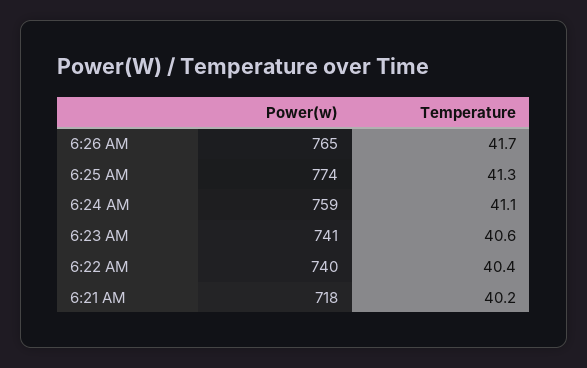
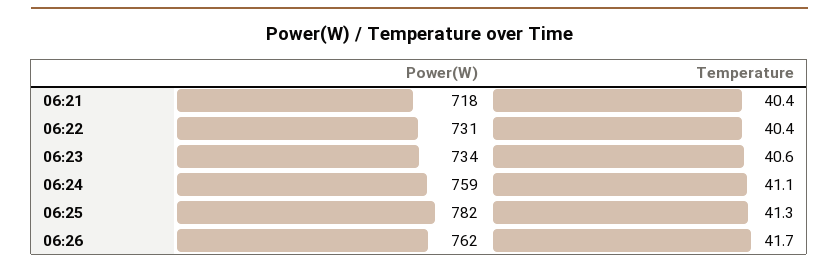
Power(w), 6:26 AM: 765 -> 762
Power(w), 6:25 AM: 774 -> 782
Power(w), 6:23 AM: 741 -> 734
Power(w), 6:22 AM: 740 -> 731
Temperature, 6:21 AM: 40.2 -> 40.4

